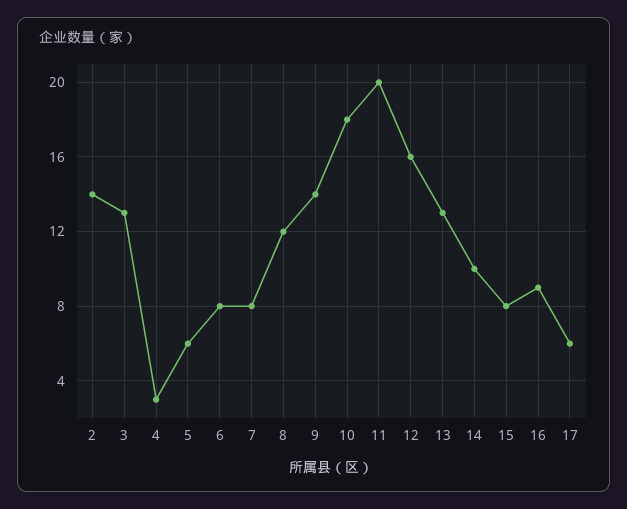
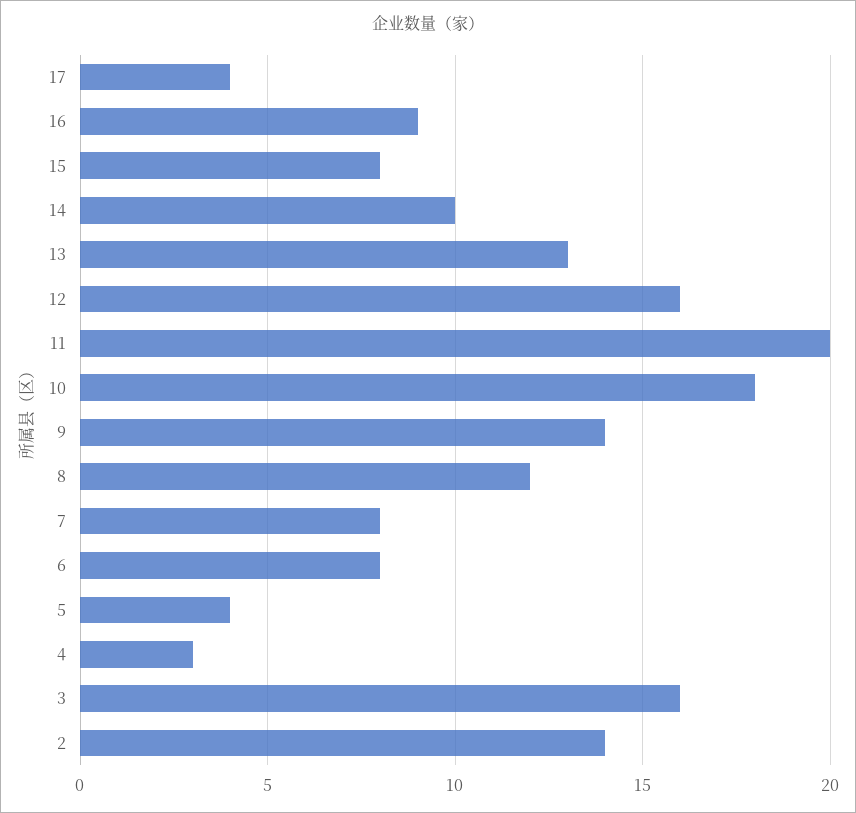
3: 13 -> 16
5: 6 -> 4
17: 6 -> 4

